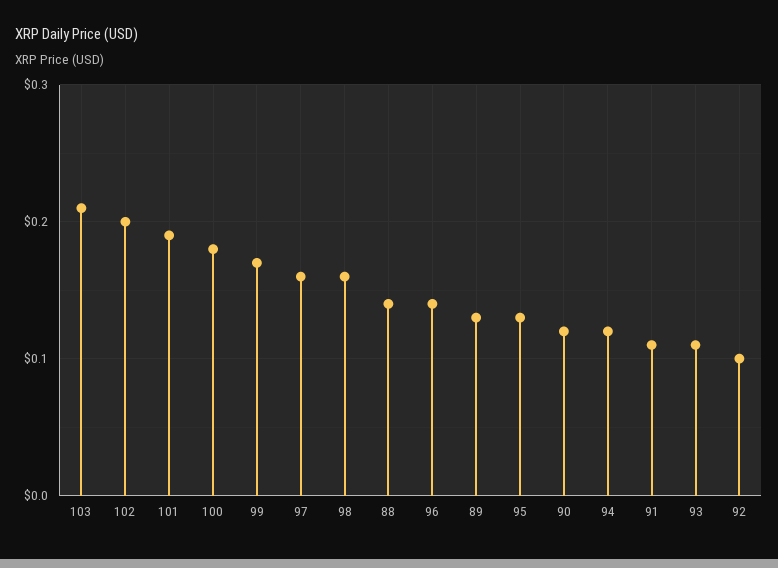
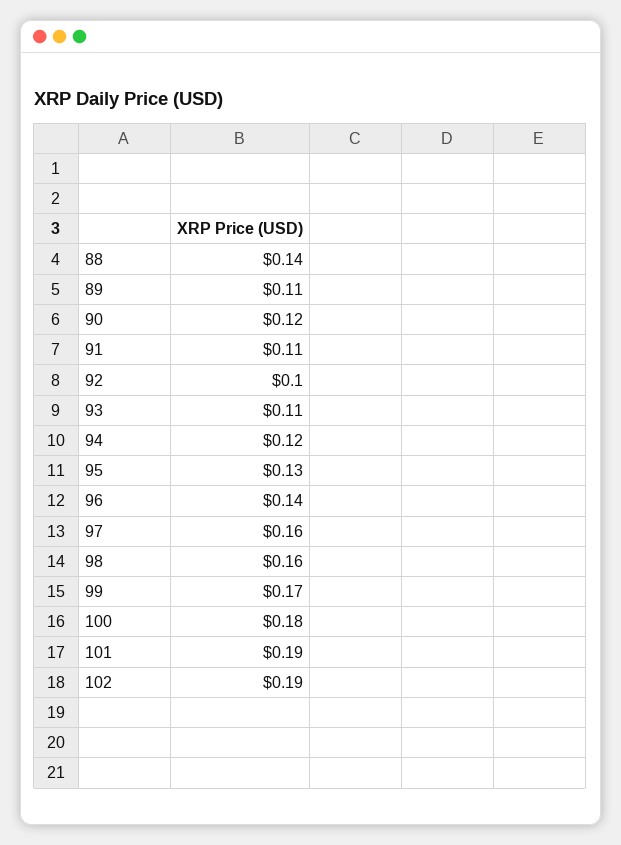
103: 0.21 -> none
102: 0.2 -> 0.19
89: 0.13 -> 0.11

